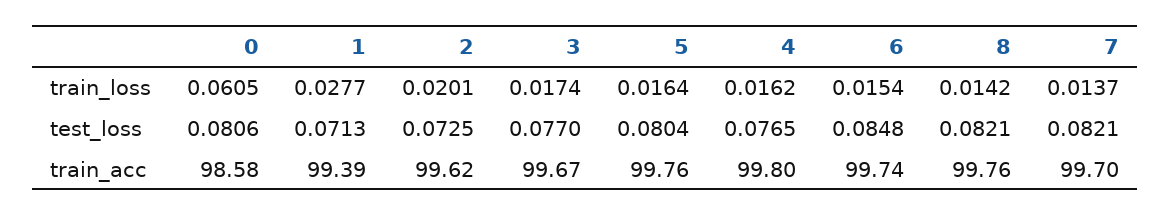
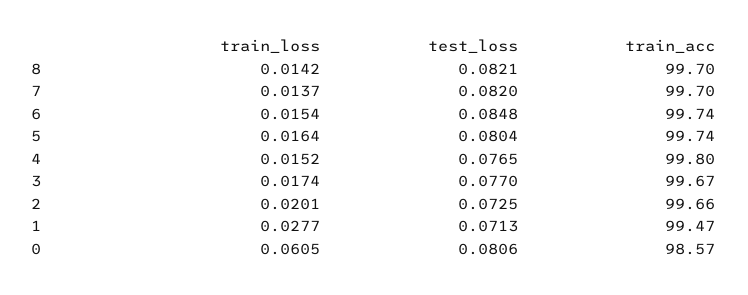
4, train_loss: 0.0162 -> 0.0152
7, test_loss: 0.0821 -> 0.082
0, train_acc: 98.58 -> 98.57
1, train_acc: 99.39 -> 99.47
2, train_acc: 99.62 -> 99.66
5, train_acc: 99.76 -> 99.74
8, train_acc: 99.76 -> 99.7

